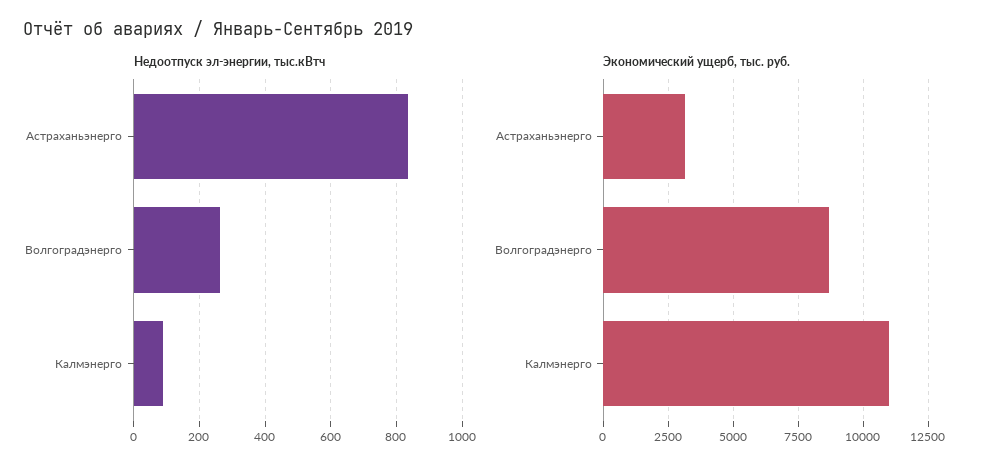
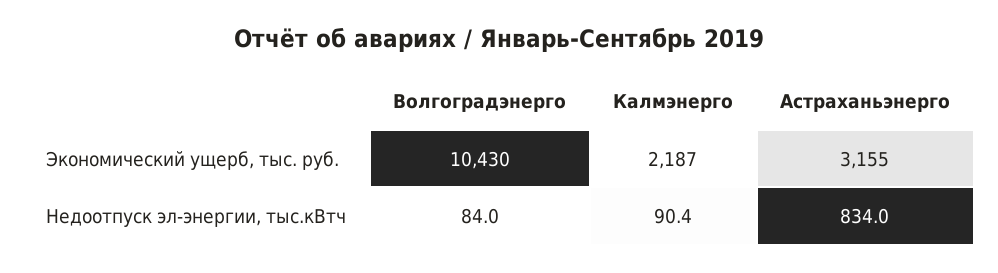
Недоотпуск эл-энергии, тыс.кВтч, Волгоградэнерго: 260 -> 84
Экономический ущерб, тыс. руб., Волгоградэнерго: 8750 -> 10430
Экономический ущерб, тыс. руб., Калмэнерго: 11000 -> 2187

